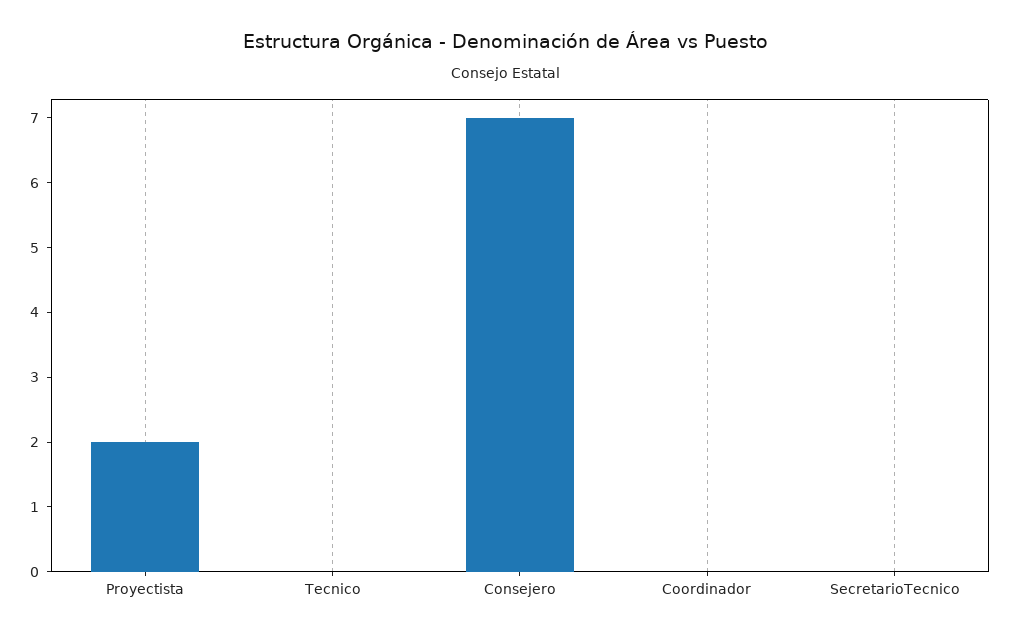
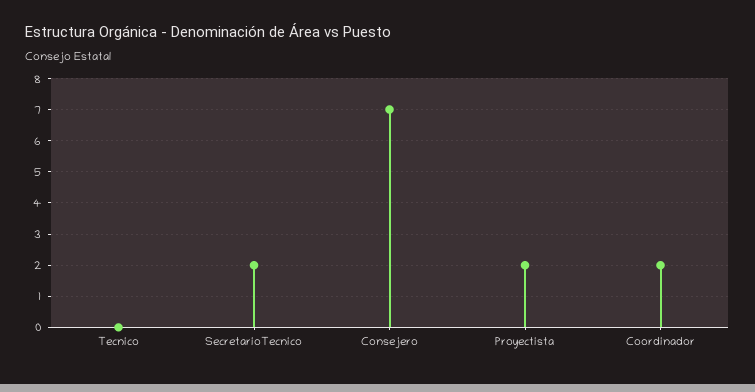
Coordinador: 0 -> 2
SecretarioTecnico: 0 -> 2

